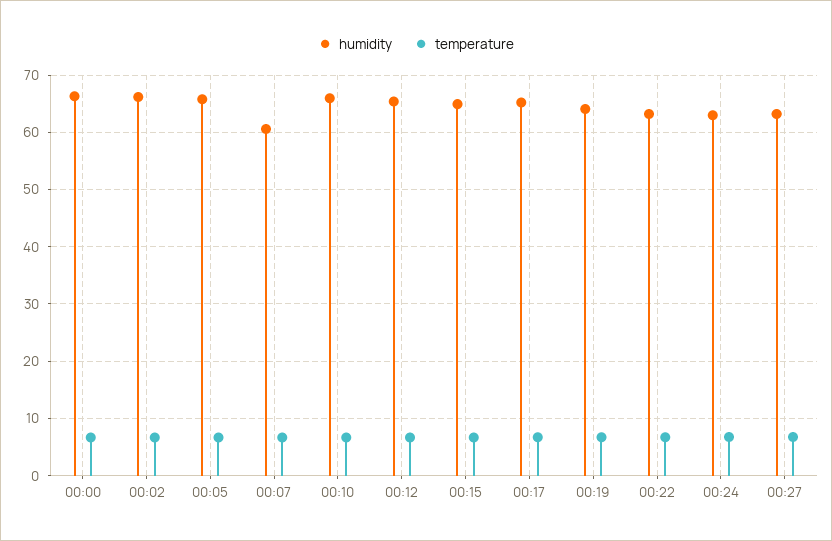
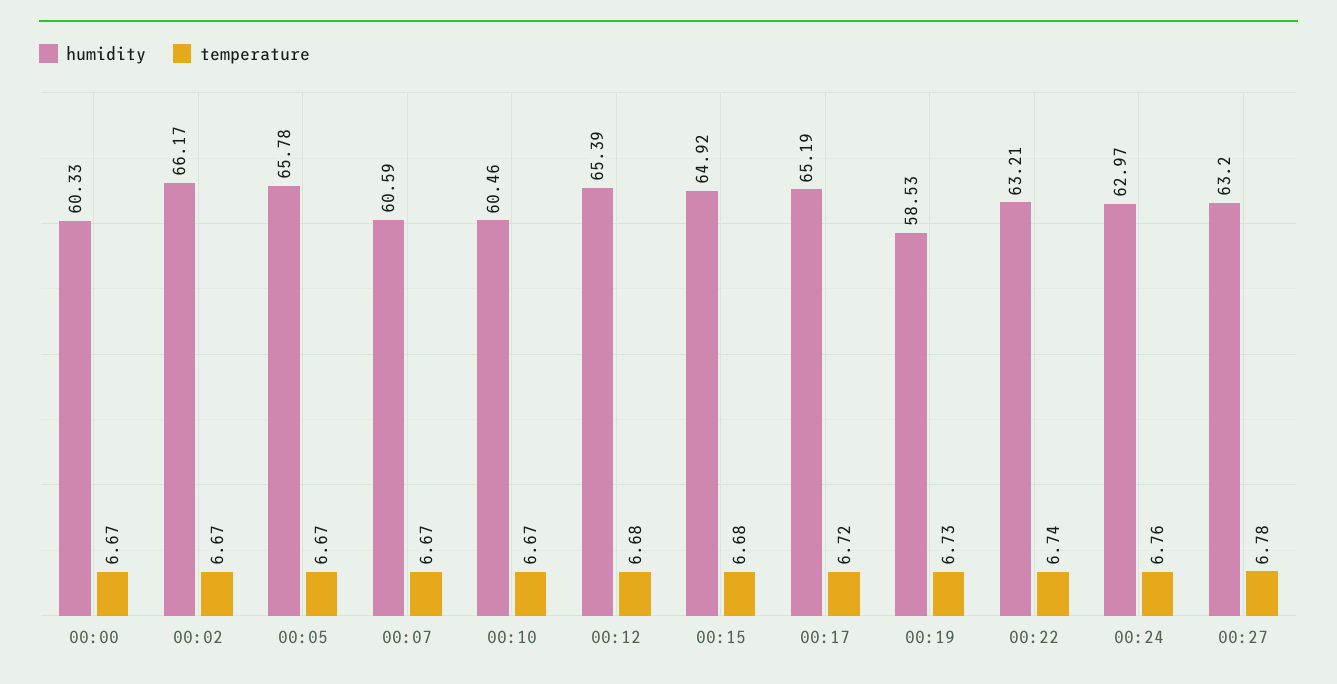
humidity, 00:00: 66 -> 60.33
humidity, 00:10: 66 -> 60.46
humidity, 00:19: 64 -> 58.53

